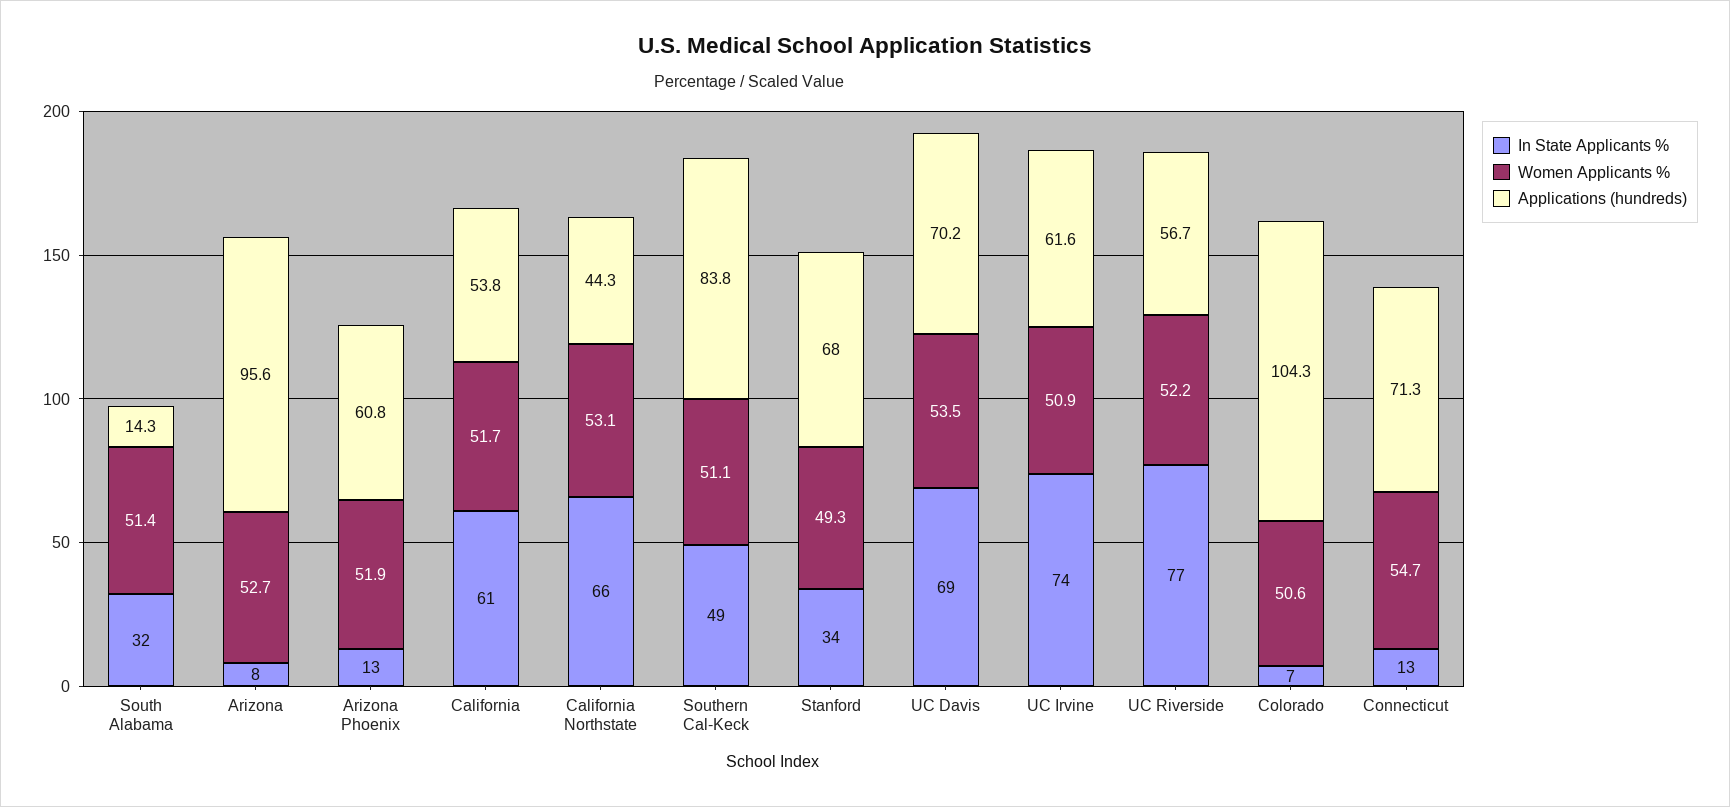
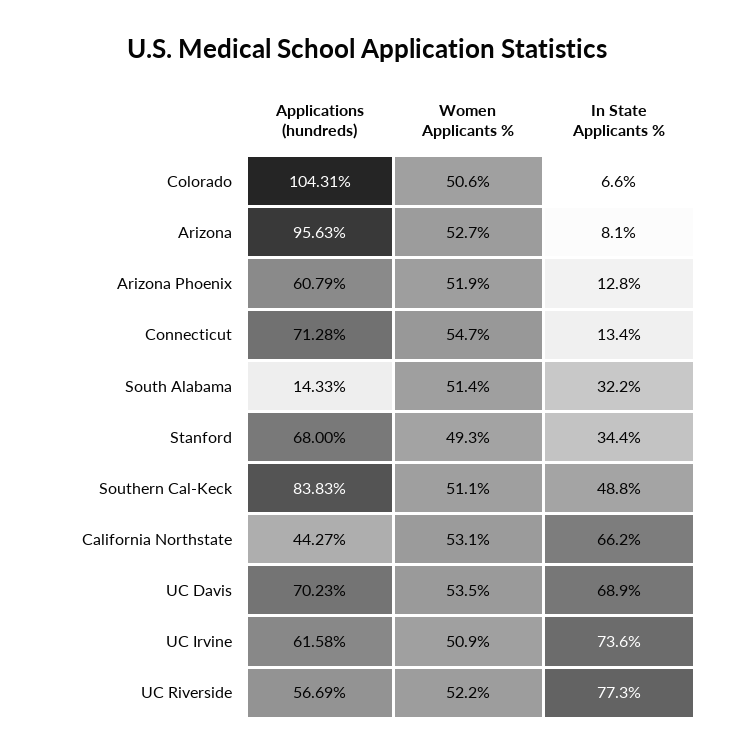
In State Applicants %, California: 61 -> none
Women Applicants %, California: 51.7 -> none
Applications (hundreds), California: 53.8 -> none

